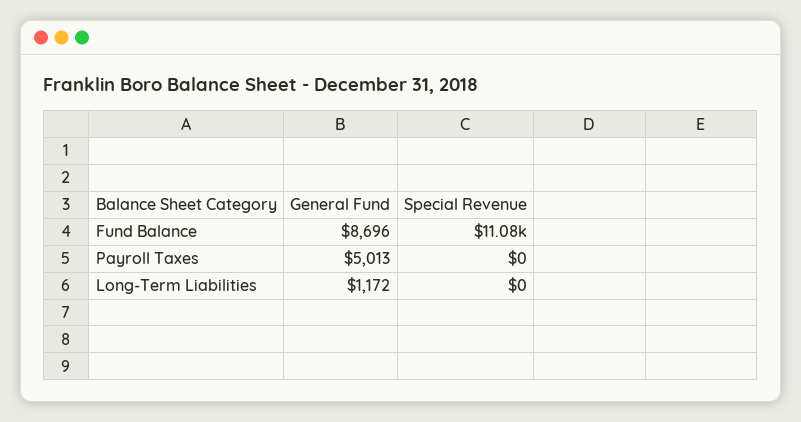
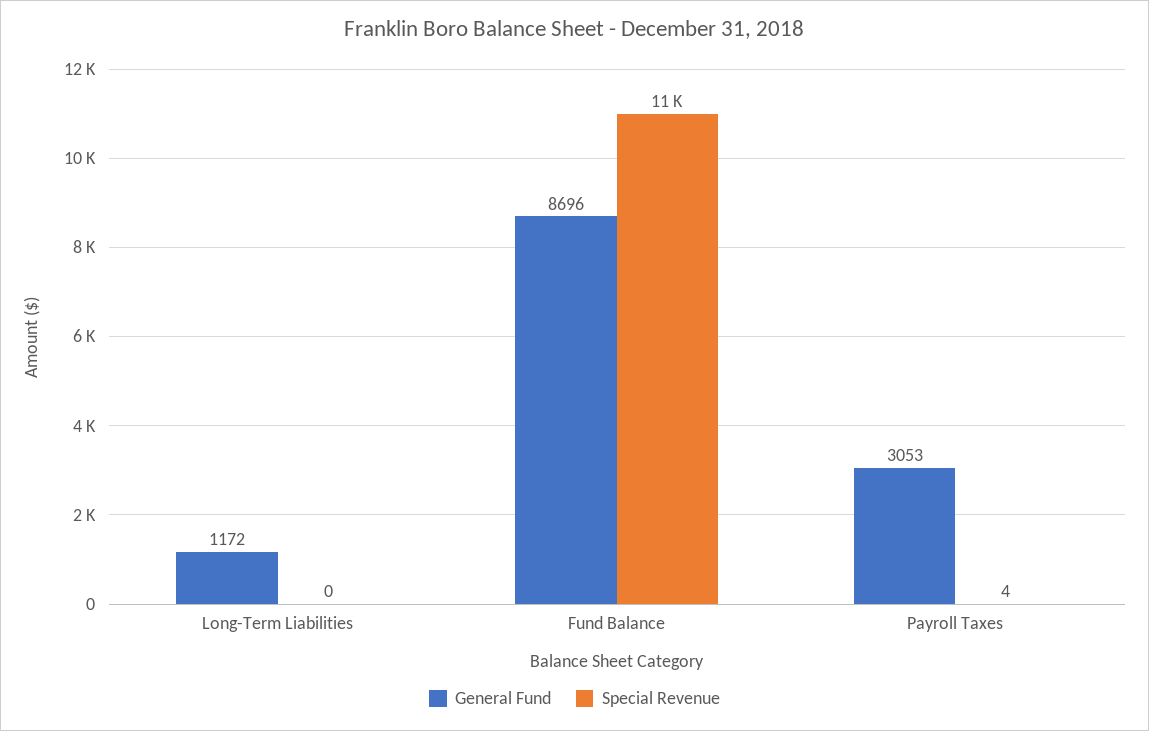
General Fund, Payroll Taxes: 5013 -> 3053
Special Revenue, Payroll Taxes: 0 -> 4

